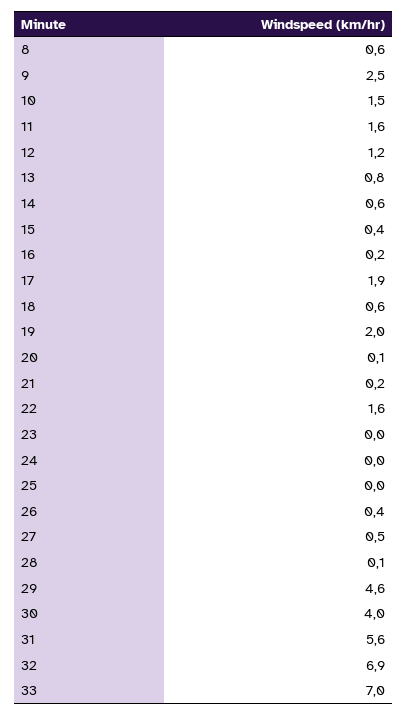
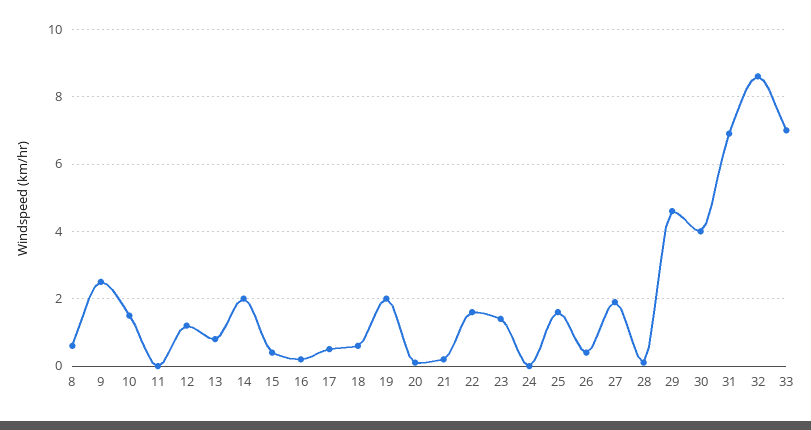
11: 1.6 -> 0
14: 0.6 -> 2
17: 1.9 -> 0.5
23: 0 -> 1.5
25: 0 -> 1.5
27: 0.5 -> 2
31: 5.6 -> 7
32: 6.9 -> 8.5

